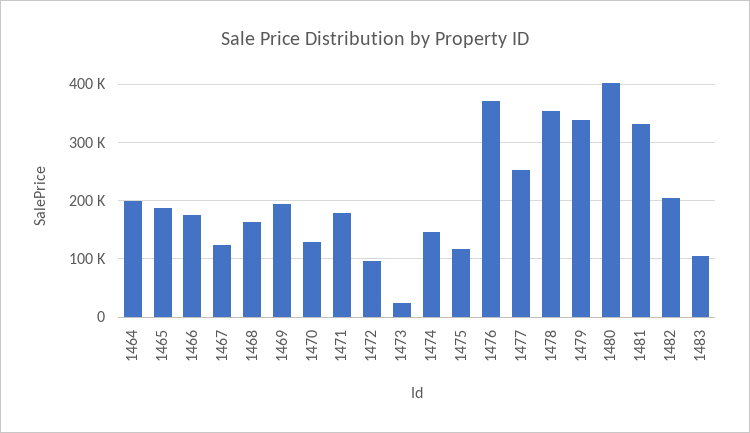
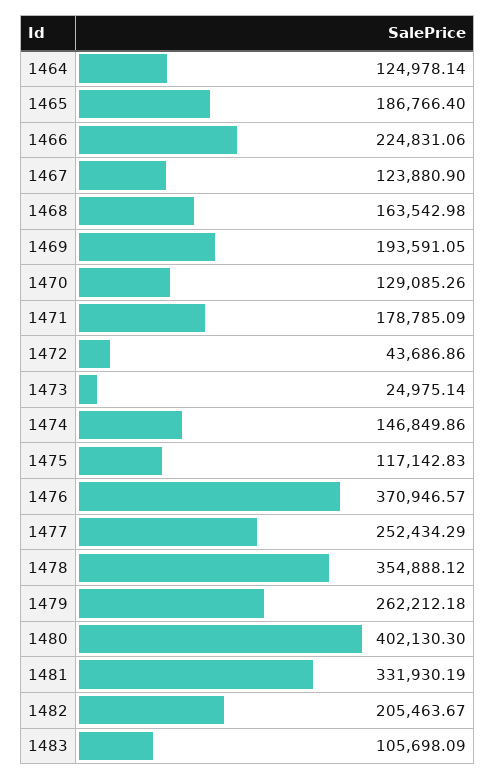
1464: 200000 -> 124978.14
1466: 180000 -> 224831.06
1472: 100000 -> 43686.86
1479: 340000 -> 262212.18

